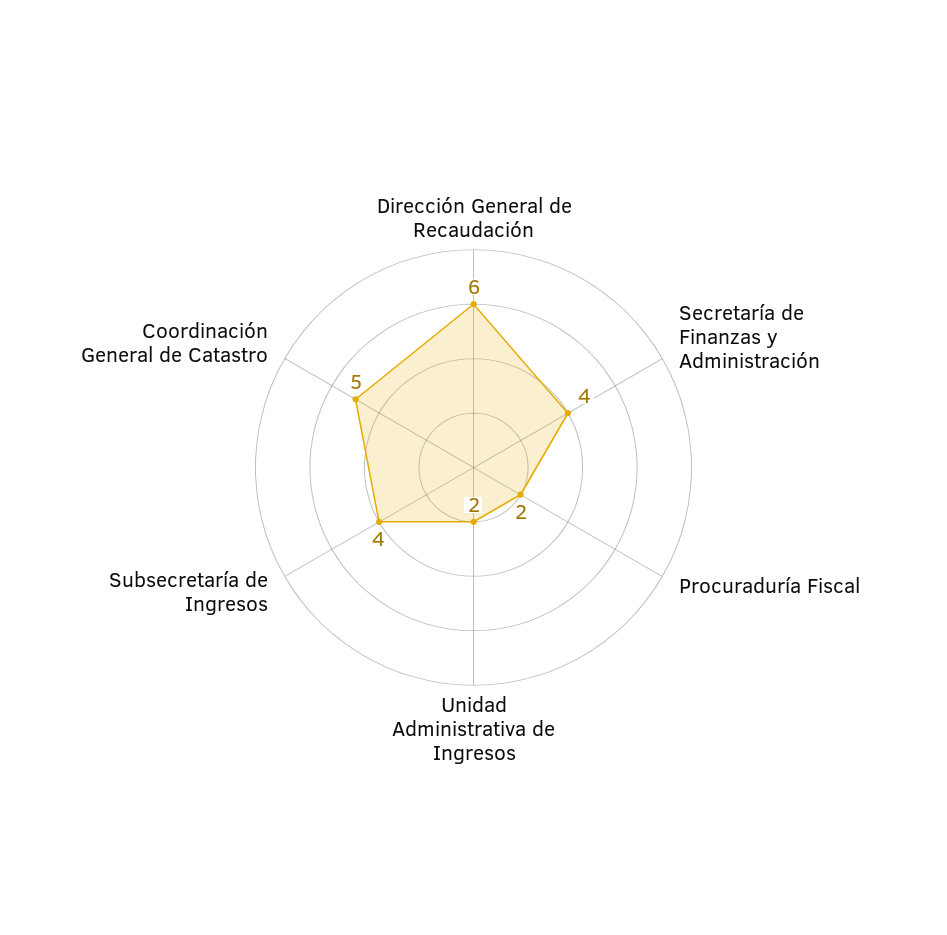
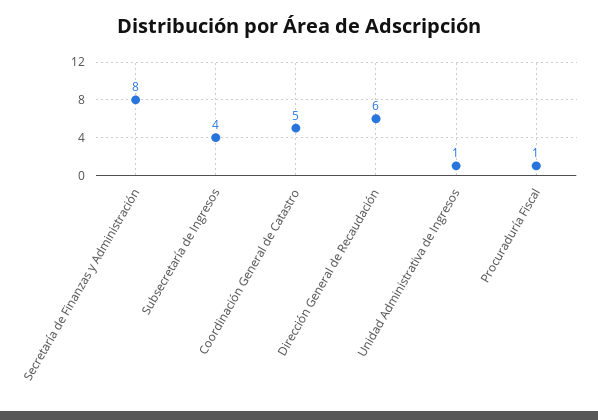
Secretaría de Finanzas y Administración: 4 -> 8
Procuraduría Fiscal: 2 -> 1
Unidad Administrativa de Ingresos: 2 -> 1

